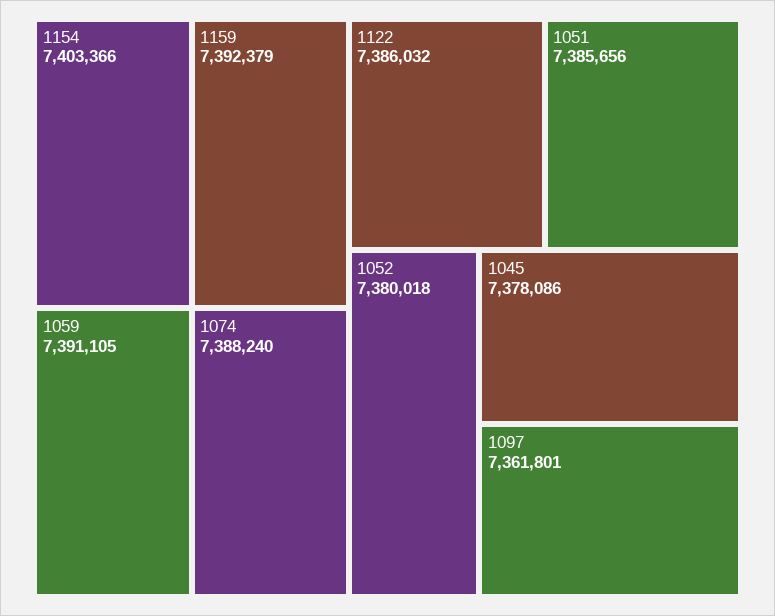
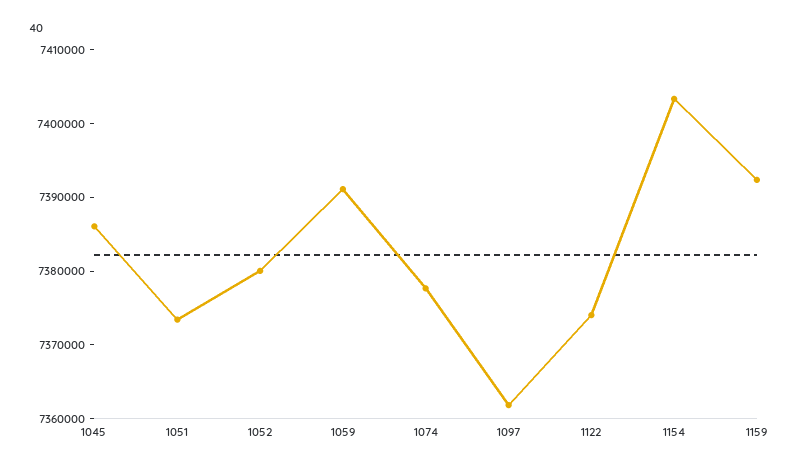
1074: 7388240 -> 7378000
1122: 7386032 -> 7374000
1051: 7385656 -> 7374000
1045: 7378086 -> 7386000

